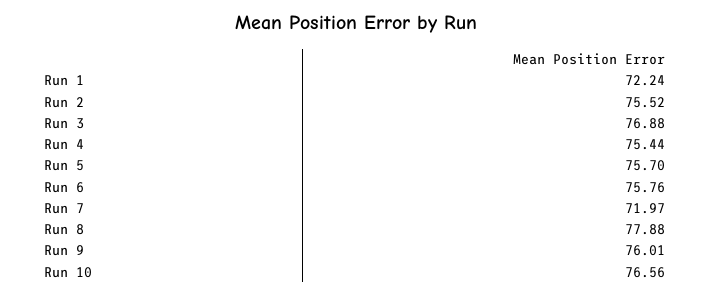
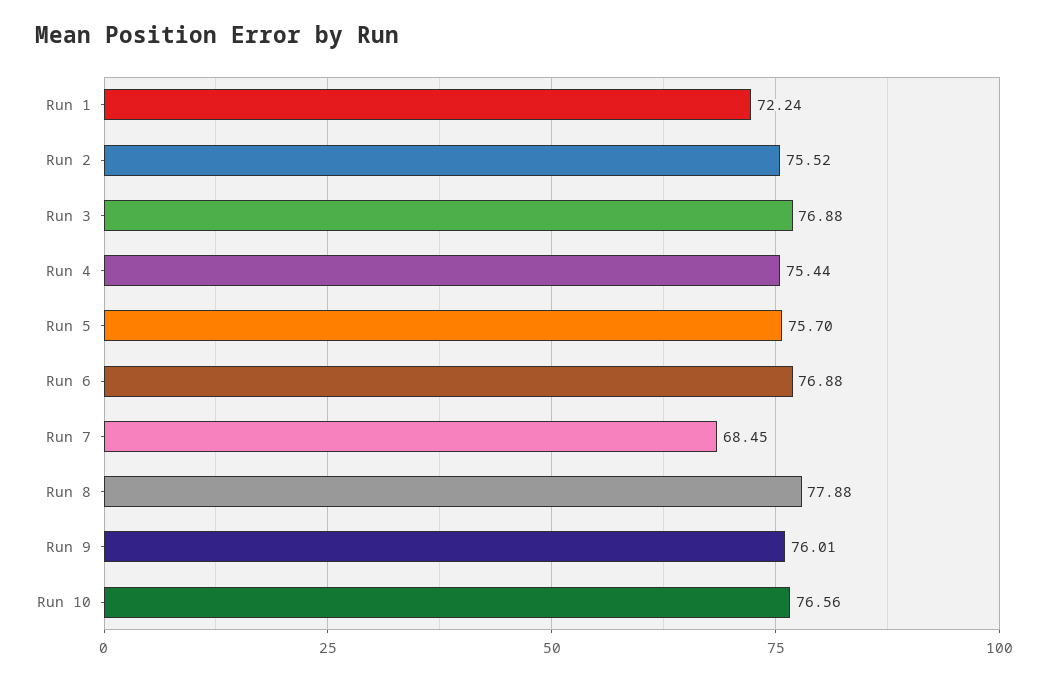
Run 6: 75.76 -> 76.88
Run 7: 71.97 -> 68.45

